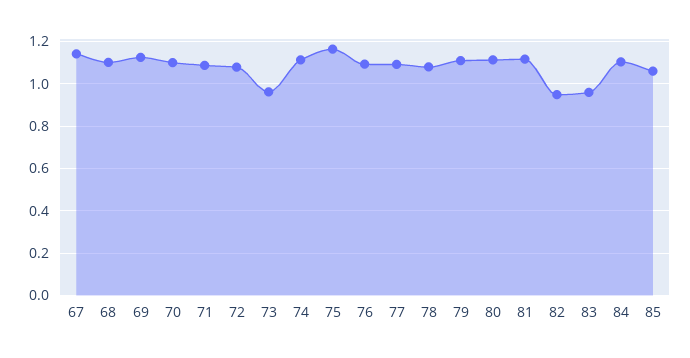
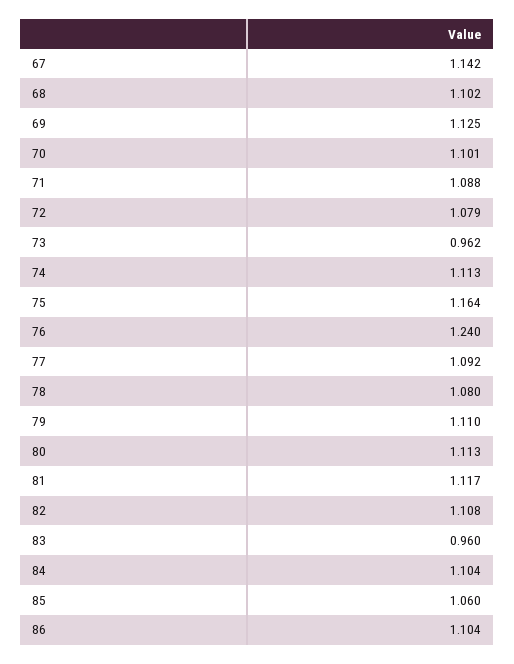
76: 1.1 -> 1.24
82: 0.95 -> 1.108
86: none -> 1.104

